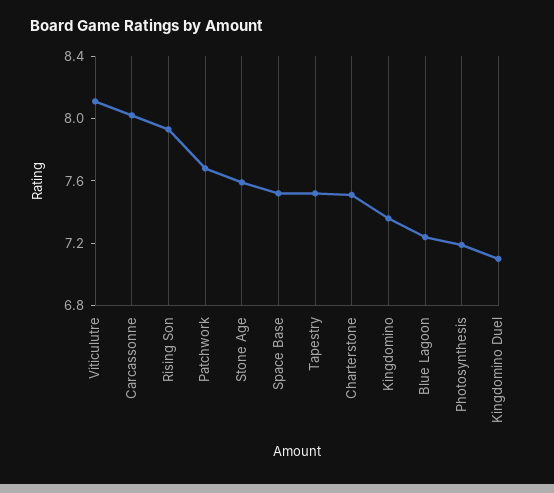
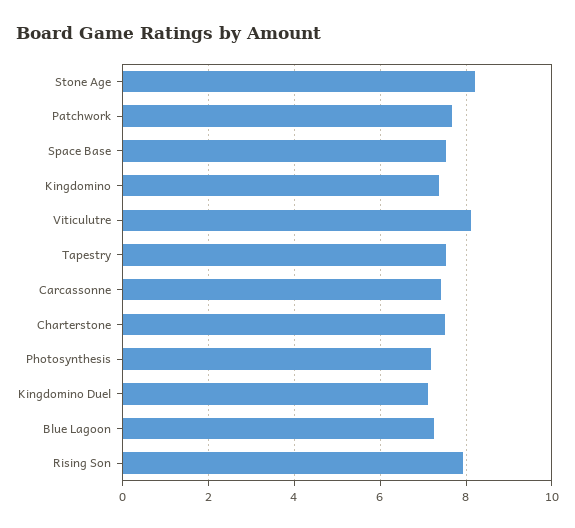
Carcassonne: 8 -> 7.4
Stone Age: 7.6 -> 8.2

